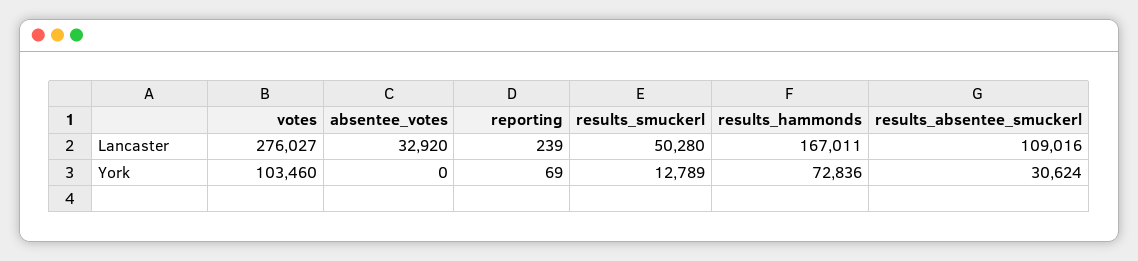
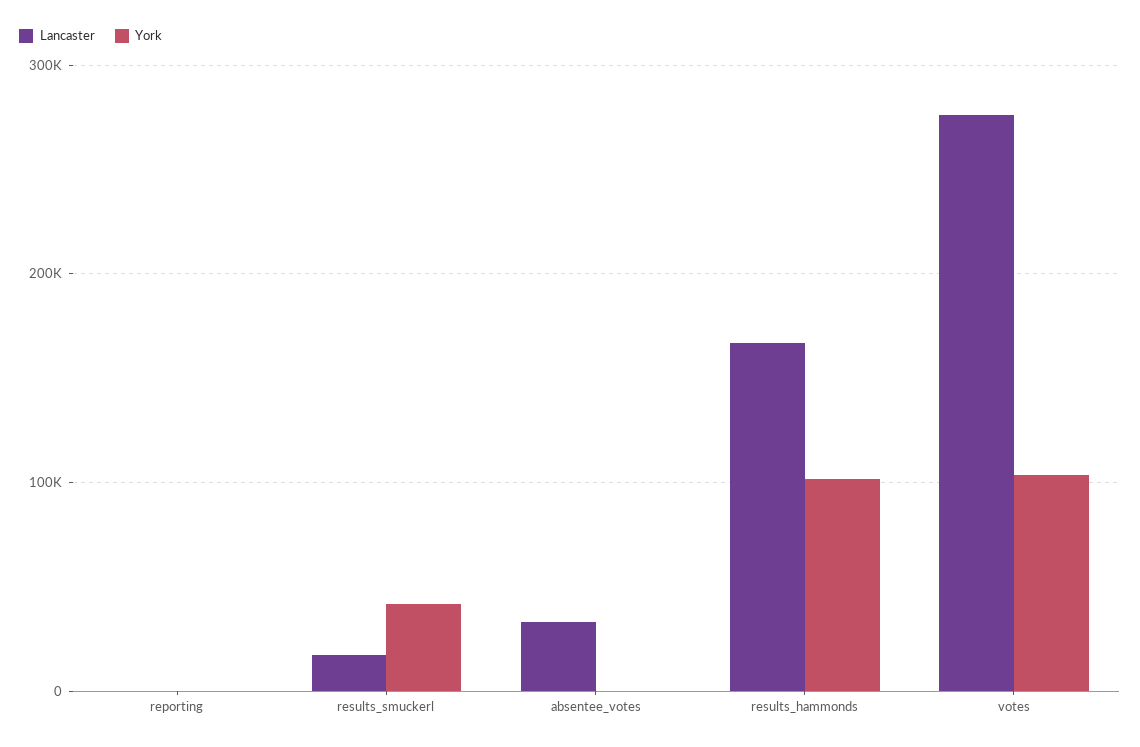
Lancaster, results_smuckerl: 50280 -> 20000
Lancaster, results_absentee_smuckerl: 109016 -> none
York, results_smuckerl: 12789 -> 40000
York, results_hammonds: 72836 -> 100000
York, results_absentee_smuckerl: 30624 -> none

